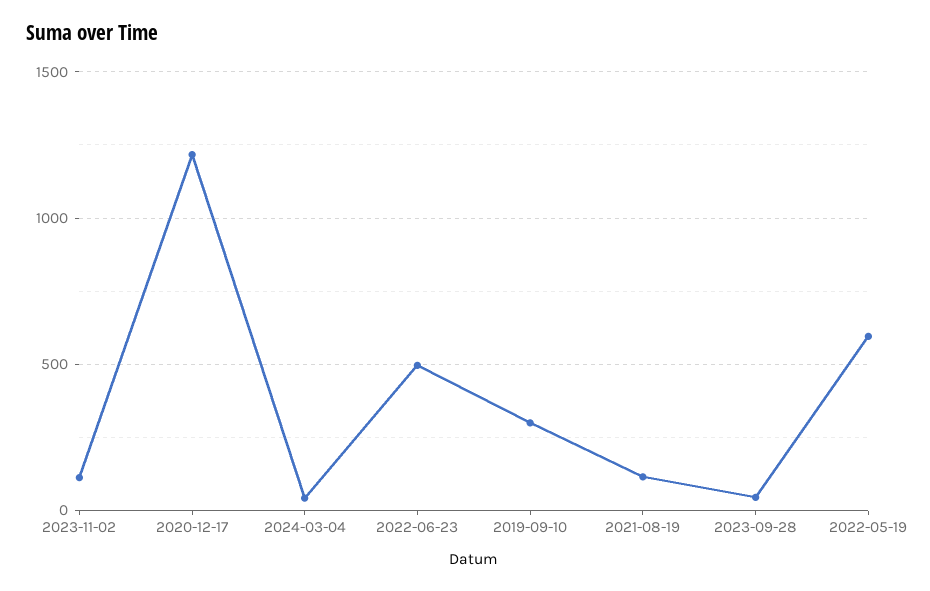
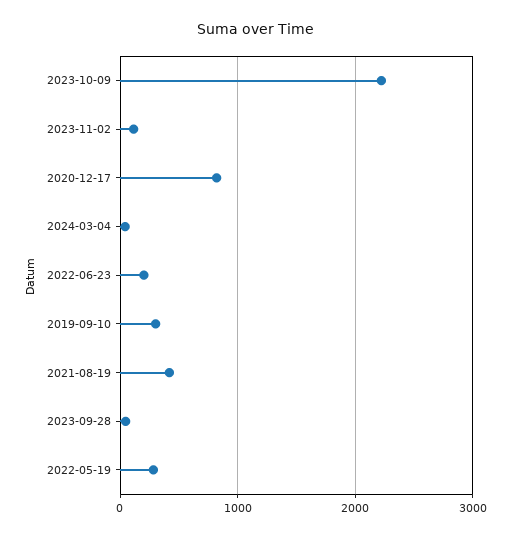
2020-12-17: 1200 -> 800
2022-06-23: 500 -> 200
2021-08-19: 100 -> 400
2022-05-19: 600 -> 300
2023-10-09: none -> 2200

